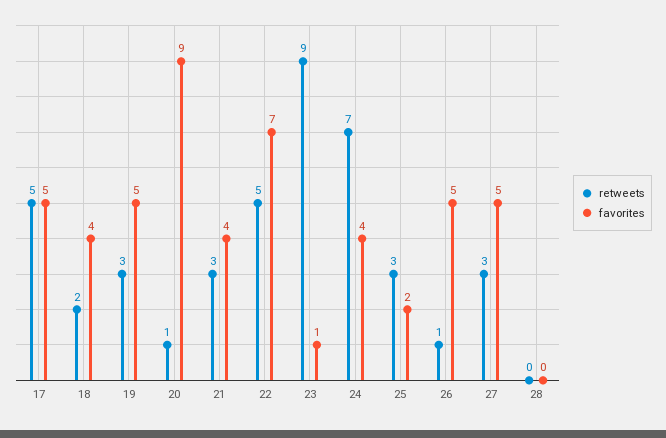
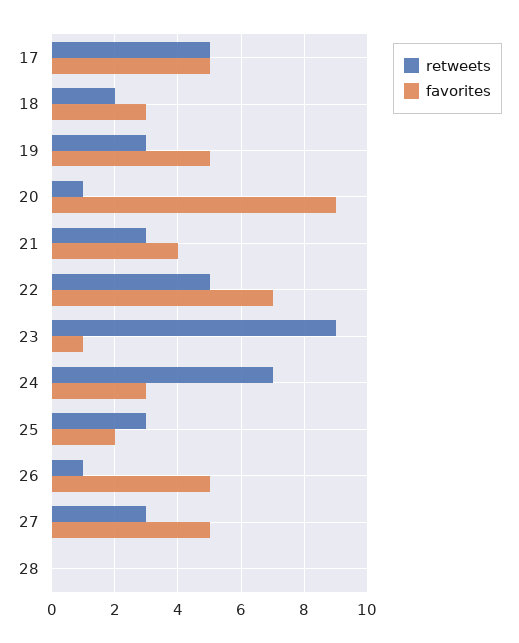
favorites, 18: 4 -> 3
favorites, 24: 4 -> 3

